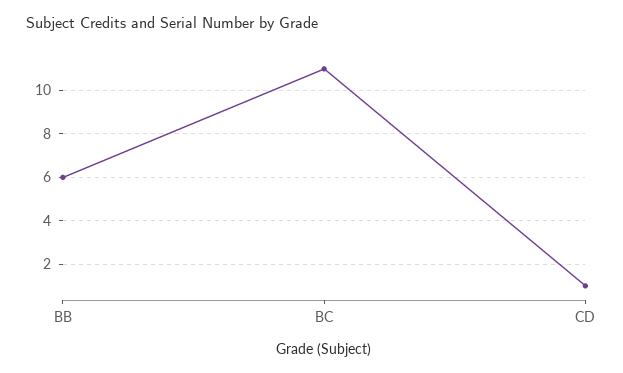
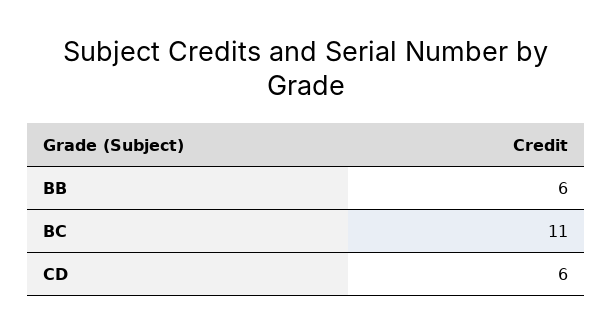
CD: 1 -> 6

